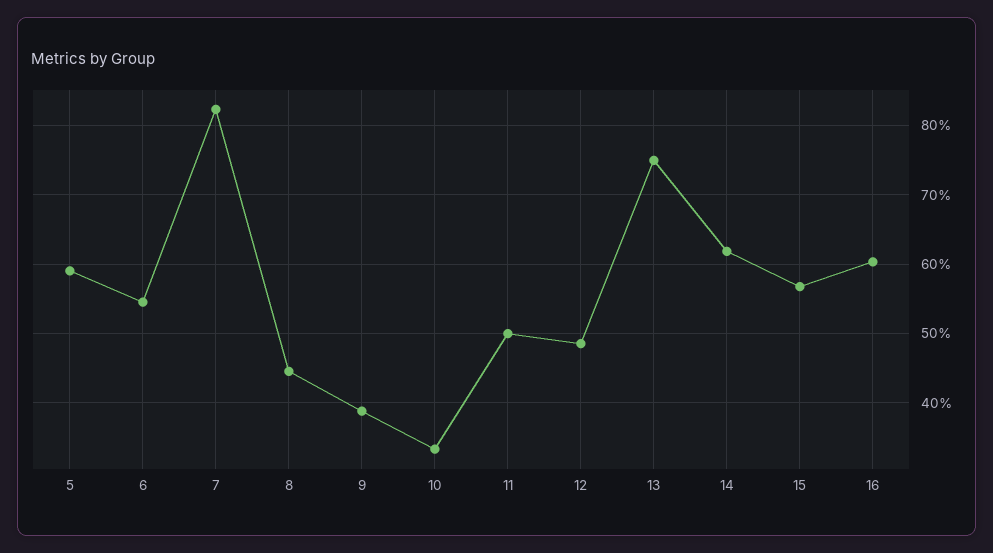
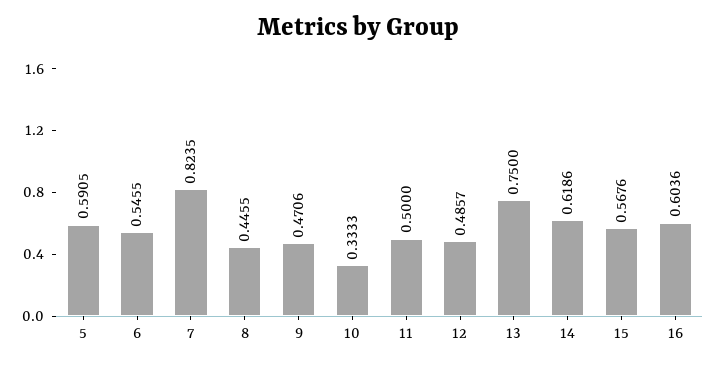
9: 0.39 -> 0.4706

